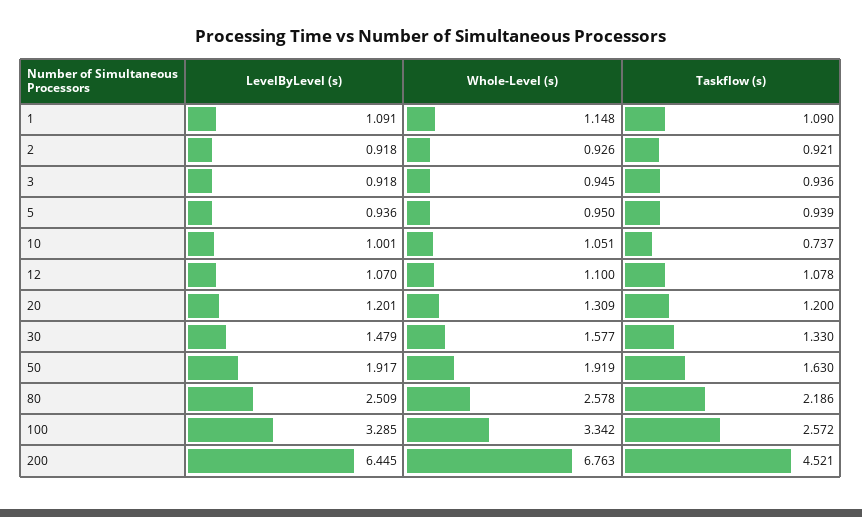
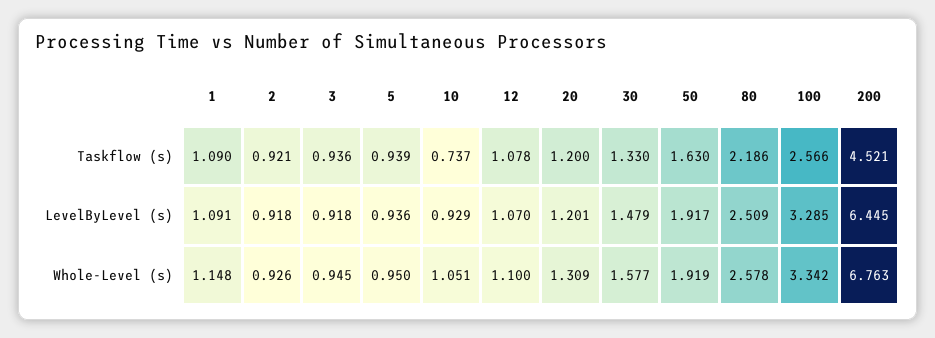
LevelByLevel (s), 10: 1.001 -> 0.929
Taskflow (s), 100: 2.572 -> 2.566

